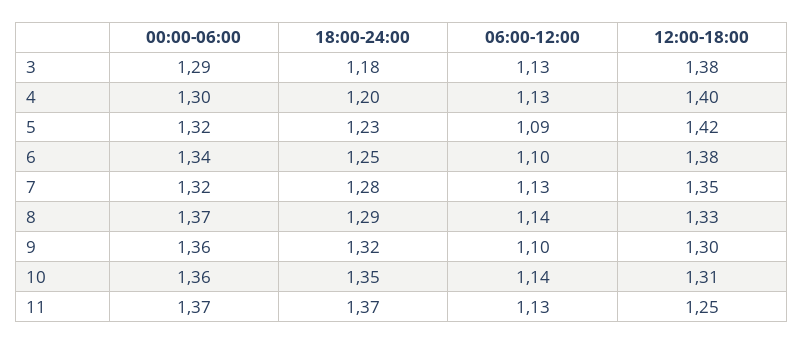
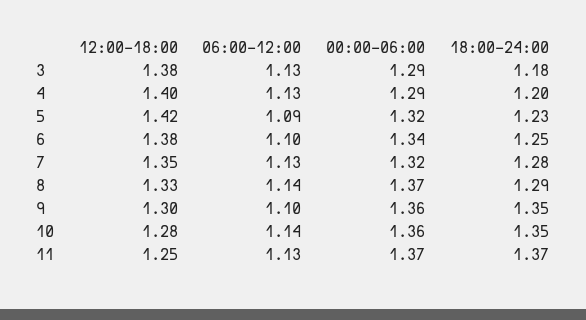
00:00-06:00, 4: 1.3 -> 1.29
18:00-24:00, 9: 1.32 -> 1.35
12:00-18:00, 10: 1.31 -> 1.28

